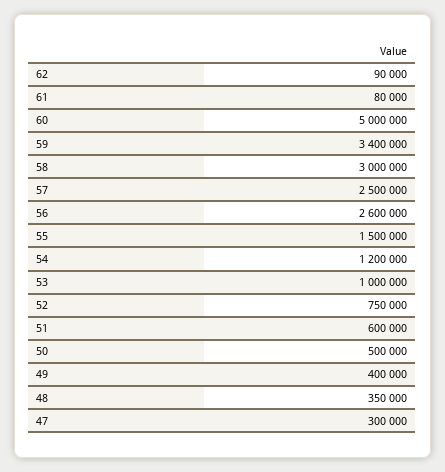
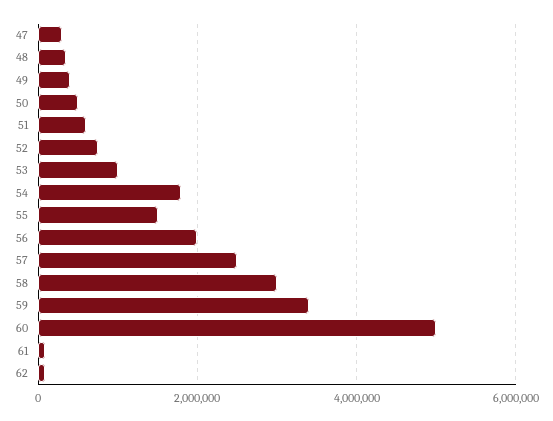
56: 2600000 -> 2000000
54: 1200000 -> 1800000

